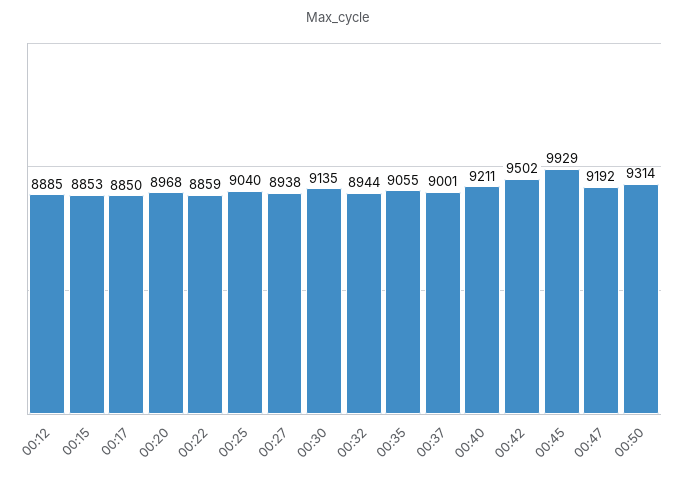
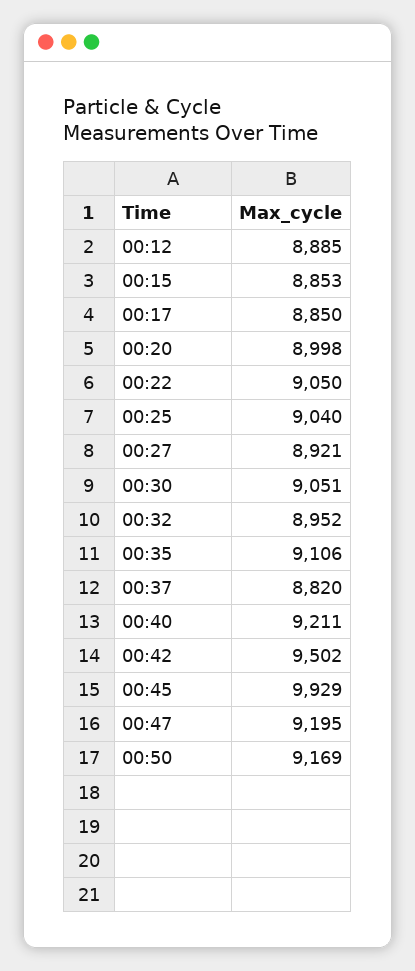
00:20: 8968 -> 8998
00:22: 8859 -> 9050
00:27: 8938 -> 8921
00:30: 9135 -> 9051
00:32: 8944 -> 8952
00:35: 9055 -> 9106
00:37: 9001 -> 8820
00:47: 9192 -> 9195
00:50: 9314 -> 9169

